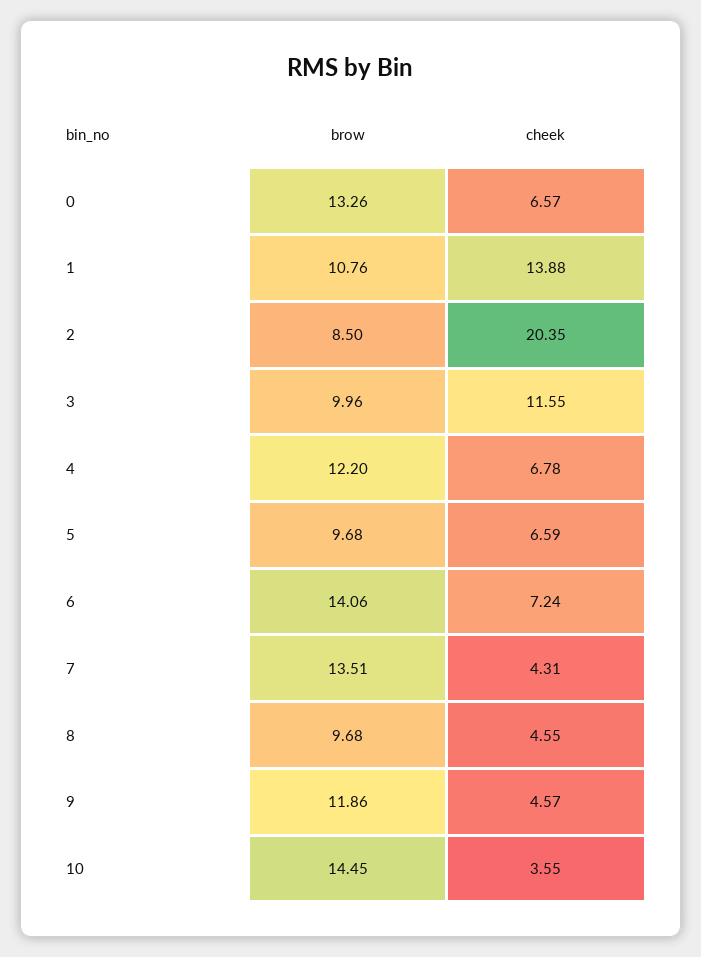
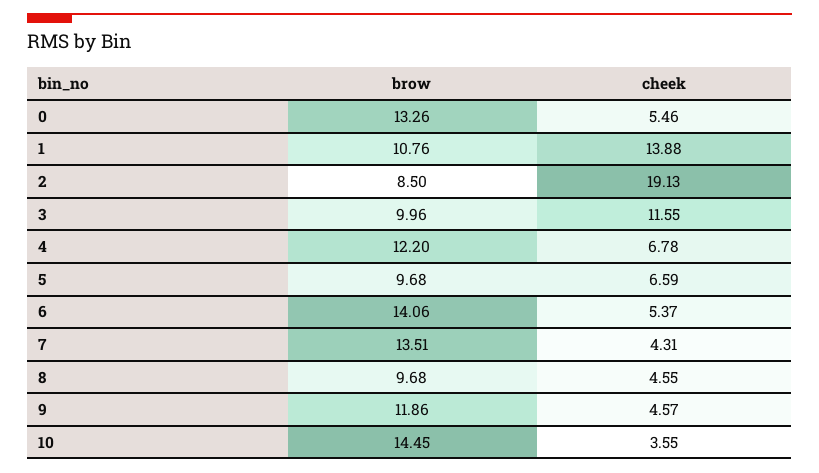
cheek, 0: 6.57 -> 5.46
cheek, 2: 20.35 -> 19.13
cheek, 6: 7.24 -> 5.37

